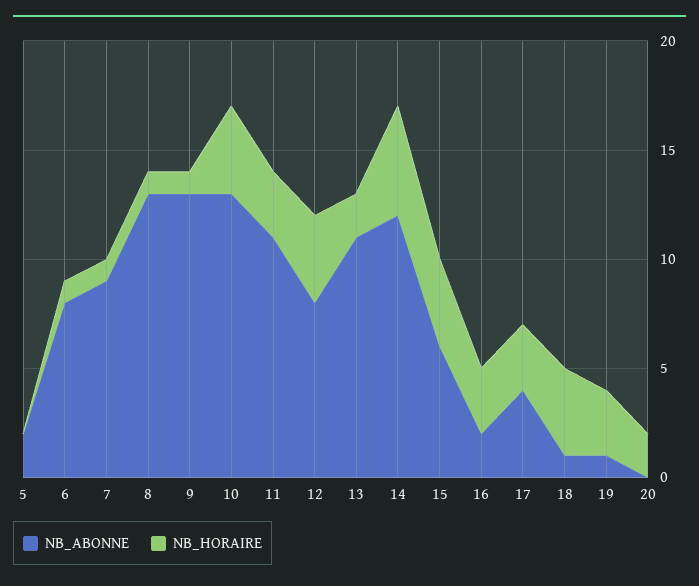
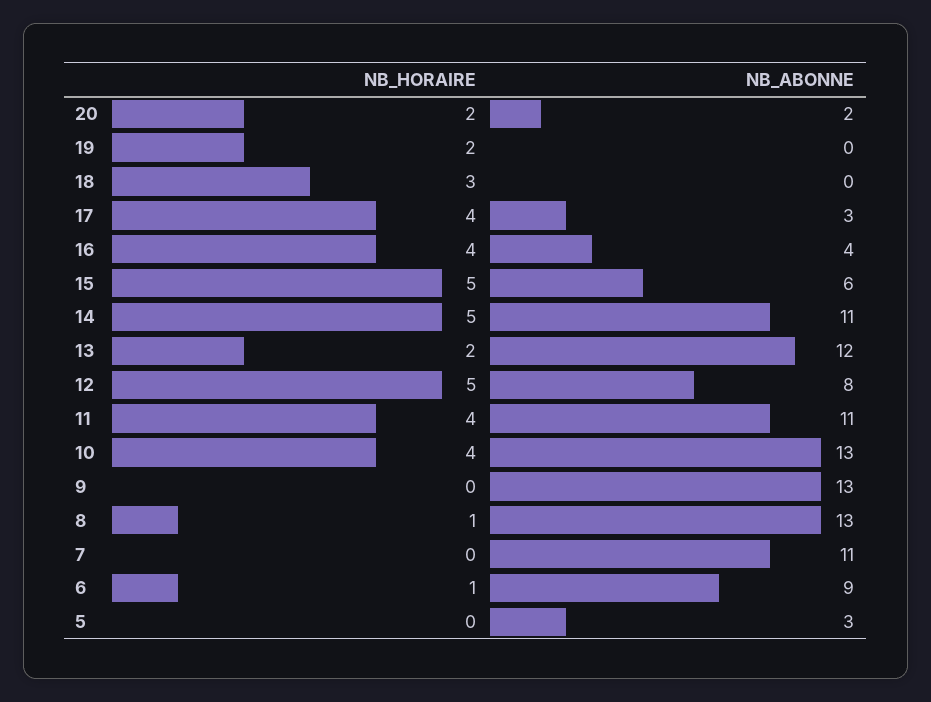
NB_ABONNE, 5: 2 -> 3
NB_ABONNE, 6: 8 -> 9
NB_ABONNE, 7: 9 -> 11
NB_HORAIRE, 7: 1 -> 0
NB_HORAIRE, 9: 1 -> 0
NB_HORAIRE, 11: 3 -> 4
NB_HORAIRE, 12: 4 -> 5
NB_ABONNE, 13: 11 -> 12
NB_ABONNE, 14: 12 -> 11
NB_HORAIRE, 15: 4 -> 5
NB_ABONNE, 16: 2 -> 4
NB_HORAIRE, 16: 3 -> 4
NB_ABONNE, 17: 4 -> 3
NB_HORAIRE, 17: 3 -> 4
NB_ABONNE, 18: 1 -> 0
NB_HORAIRE, 18: 4 -> 3
NB_ABONNE, 19: 1 -> 0
NB_HORAIRE, 19: 3 -> 2
NB_ABONNE, 20: 0 -> 2

